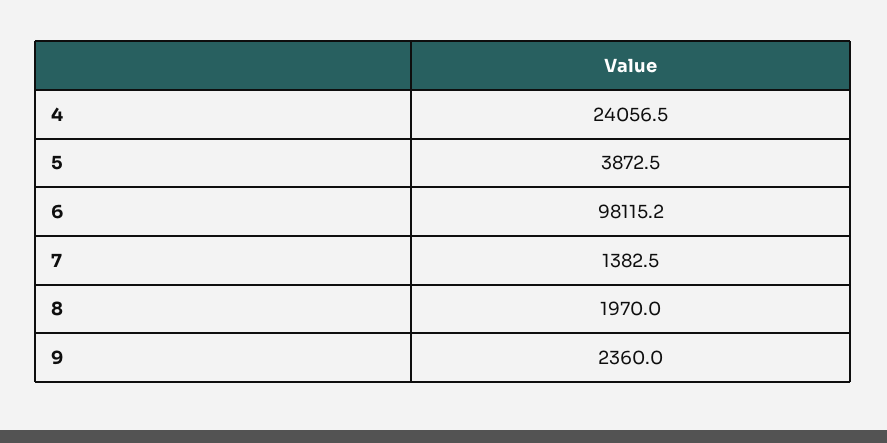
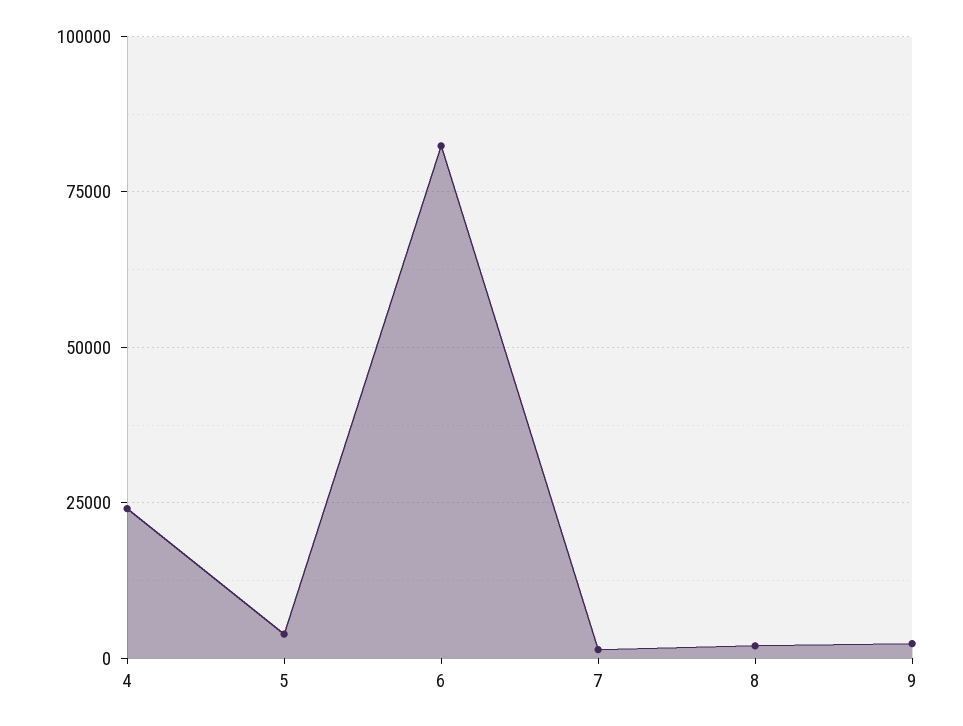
6: 98115.2 -> 82500

